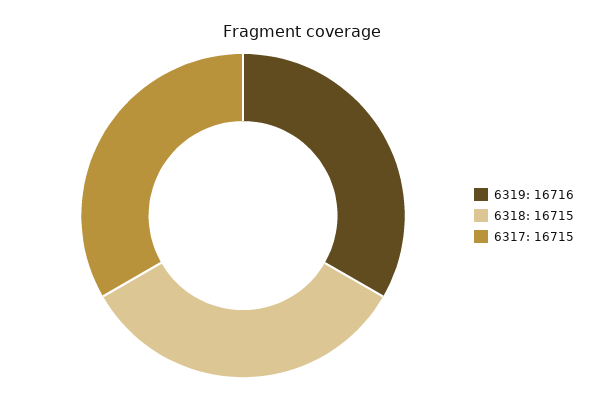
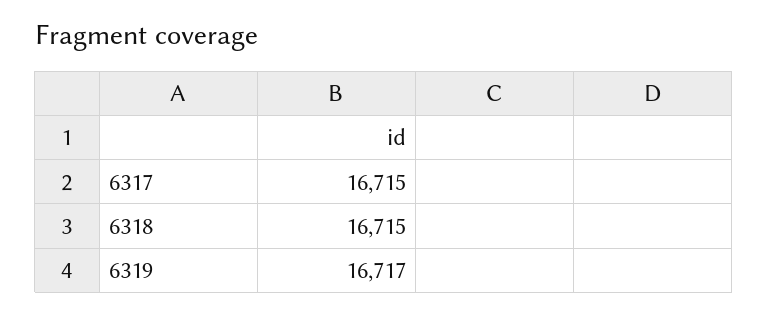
6319: 16716 -> 16717

